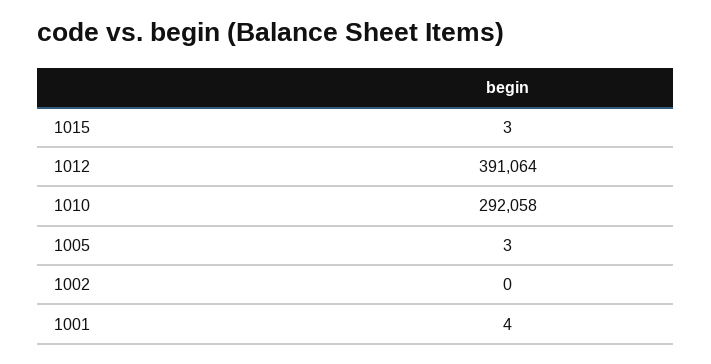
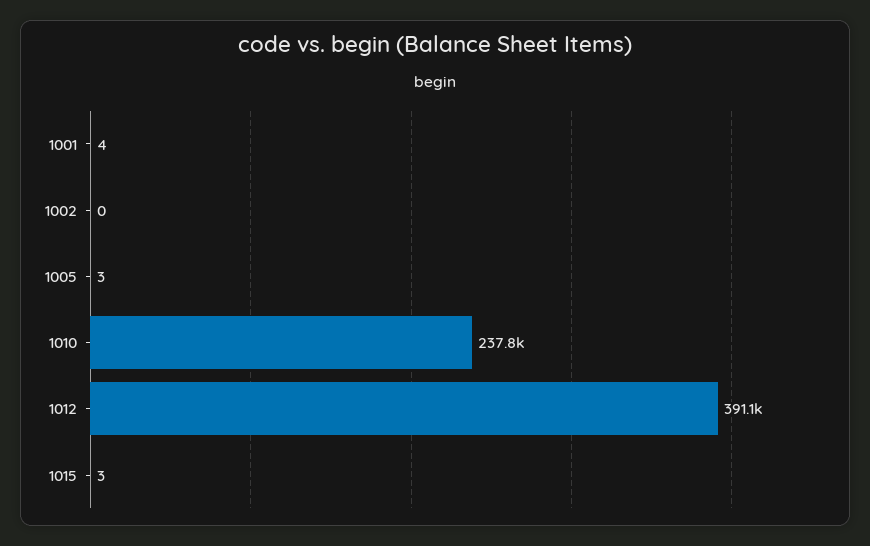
1010: 292058 -> 237800

